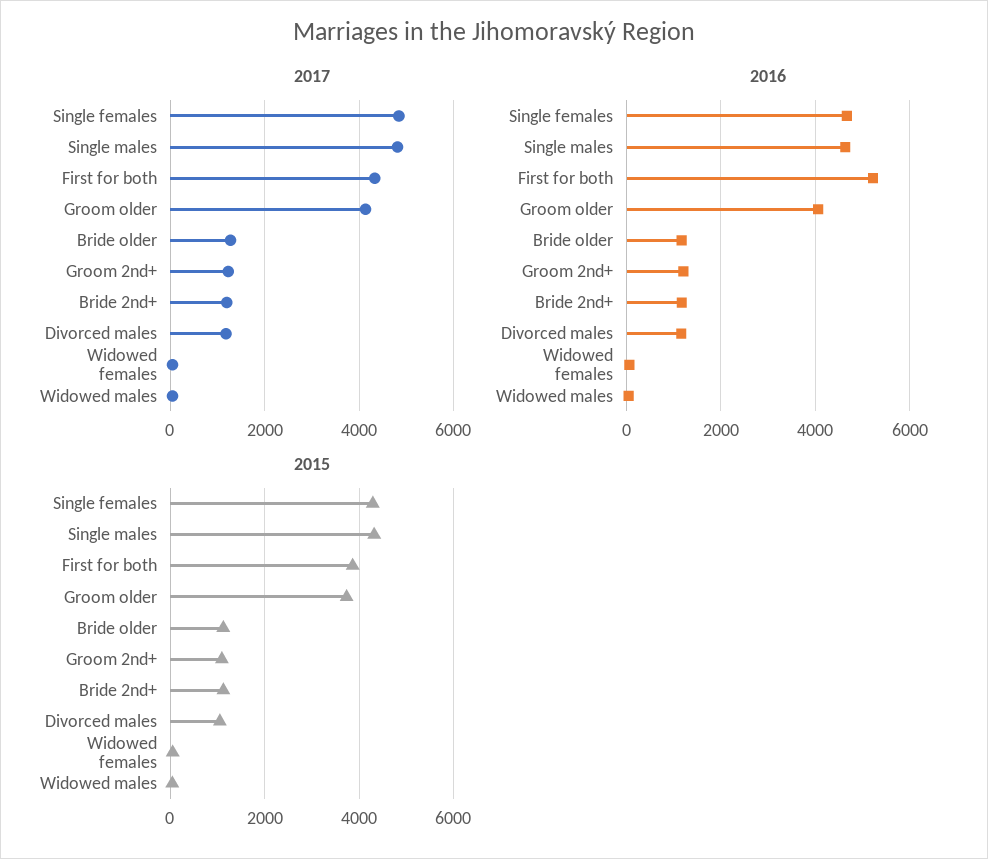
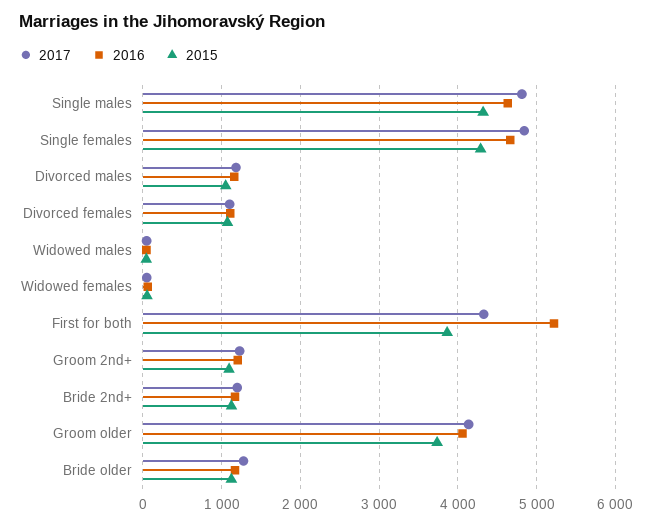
2017, Divorced females: none -> 1100
2016, Divorced females: none -> 1100
2015, Divorced females: none -> 1100

